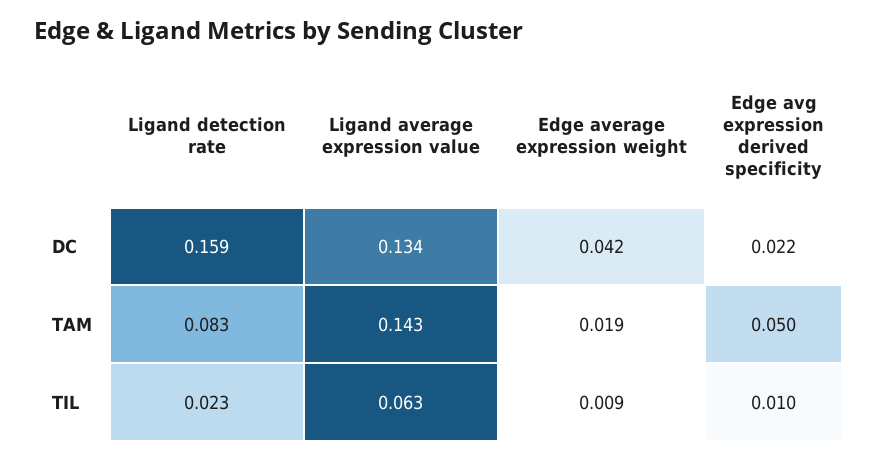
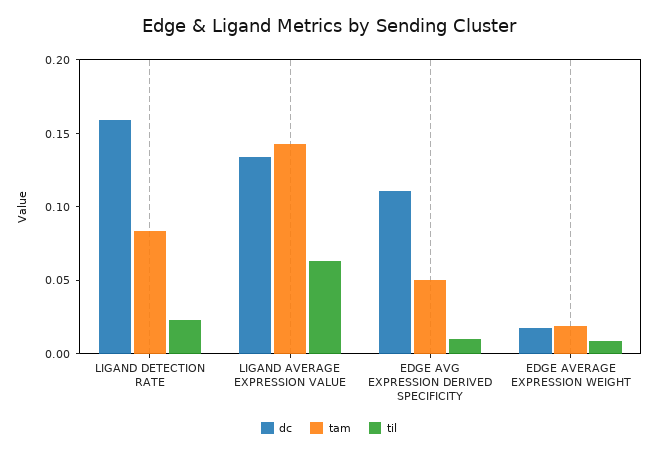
DC, Edge average expression weight: 0.042 -> 0.02
DC, Edge avg expression derived specificity: 0.022 -> 0.11

